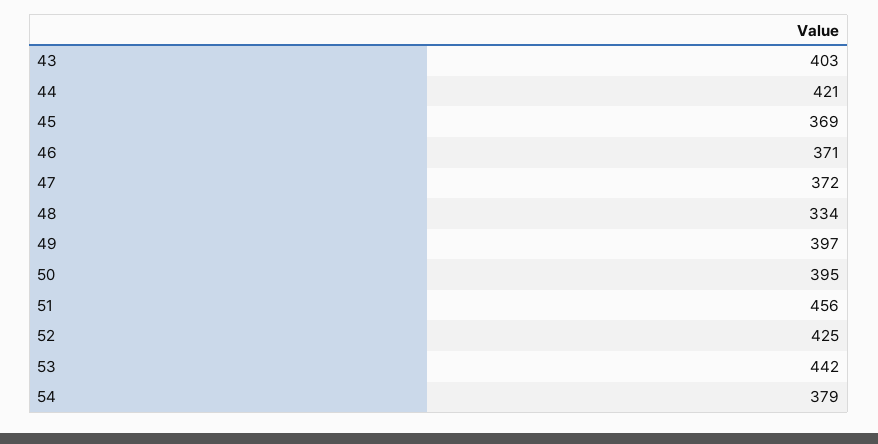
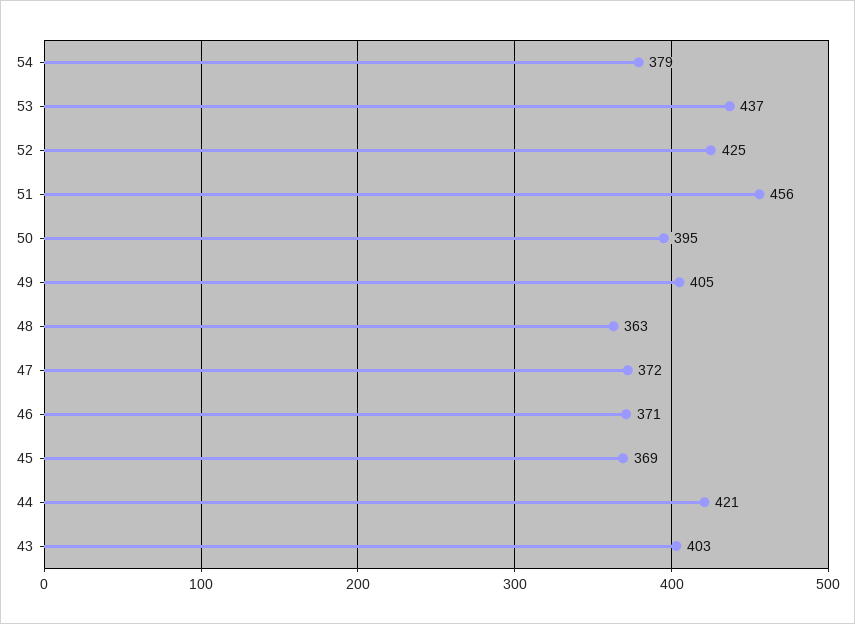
48: 334 -> 363
49: 397 -> 405
53: 442 -> 437

